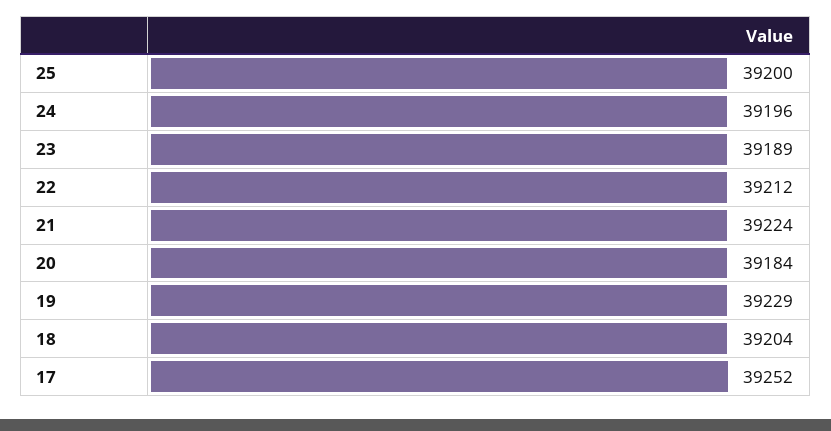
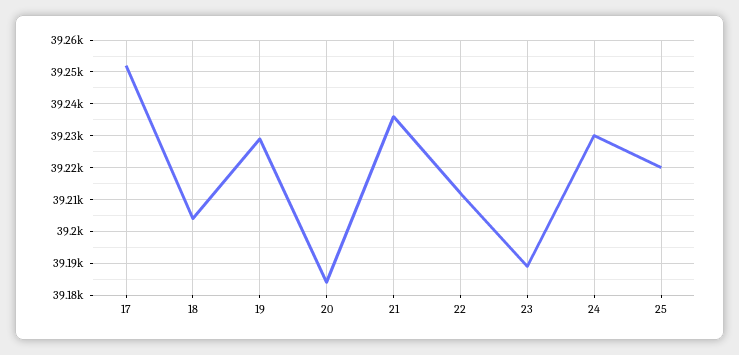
25: 39200 -> 39220
24: 39196 -> 39230
21: 39224 -> 39235

